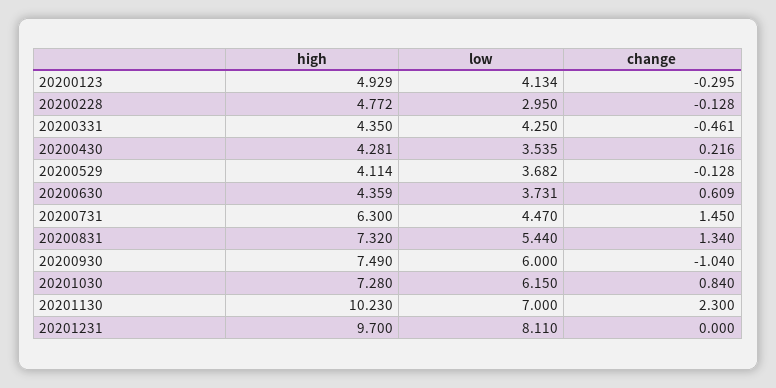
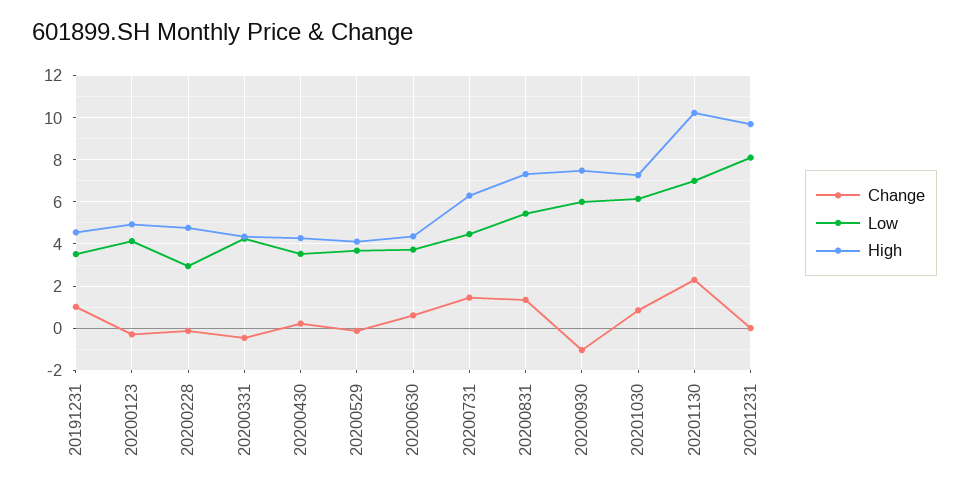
change, 20191231: none -> 1
low, 20191231: none -> 3.5
high, 20191231: none -> 4.5

